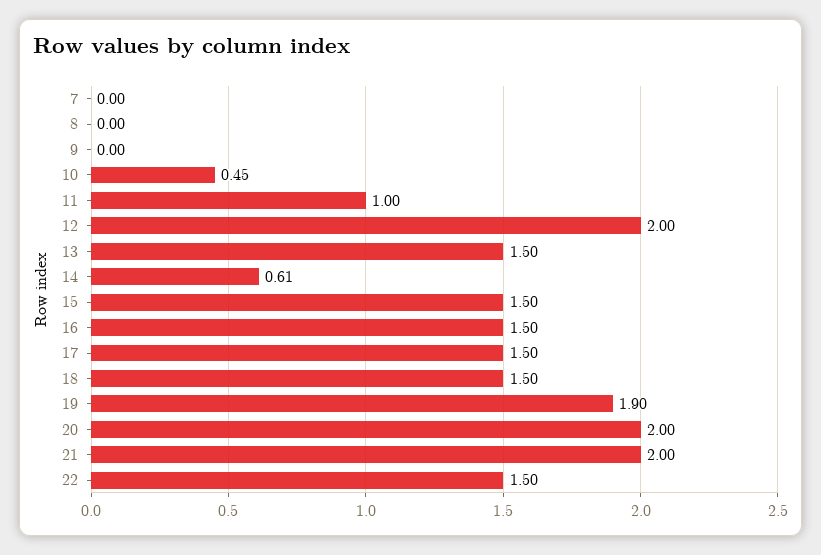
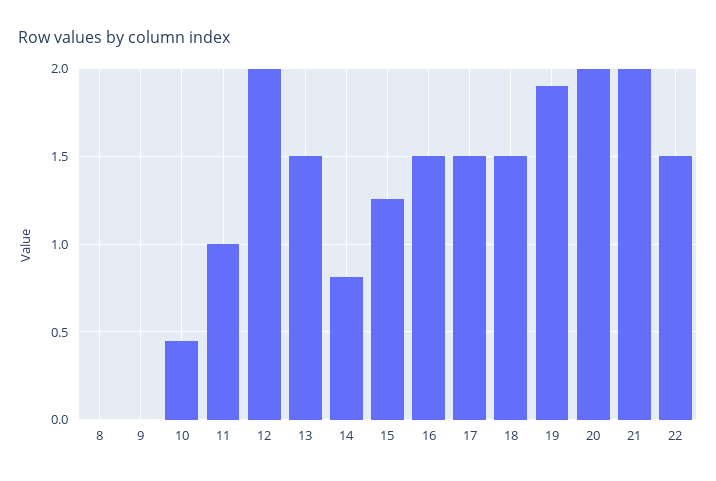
7: 0 -> none
14: 0.61 -> 0.8
15: 1.5 -> 1.25

